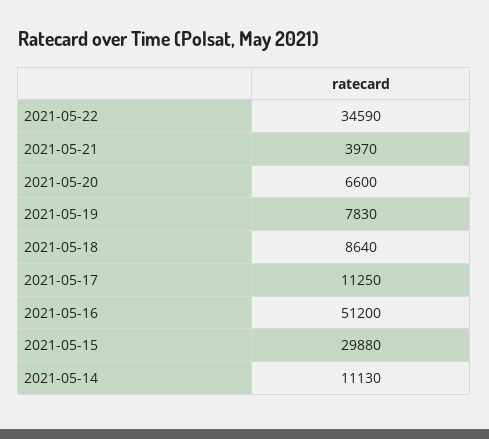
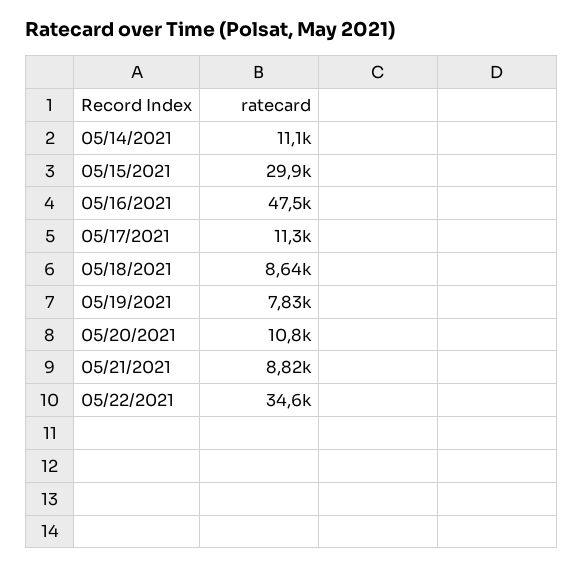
2021-05-21: 3970 -> 8820
2021-05-20: 6600 -> 10800
2021-05-16: 51200 -> 47500

